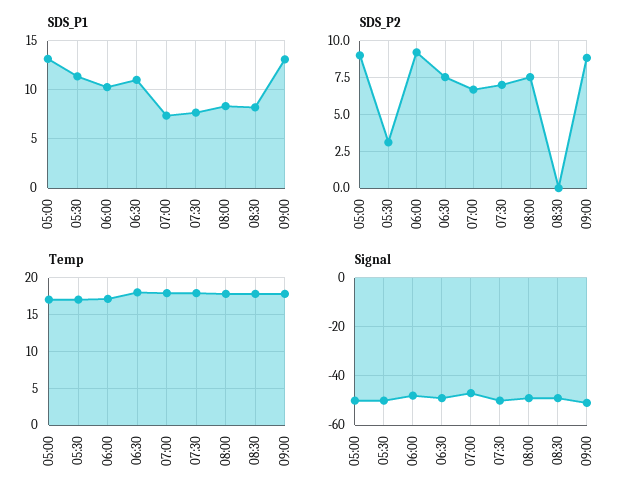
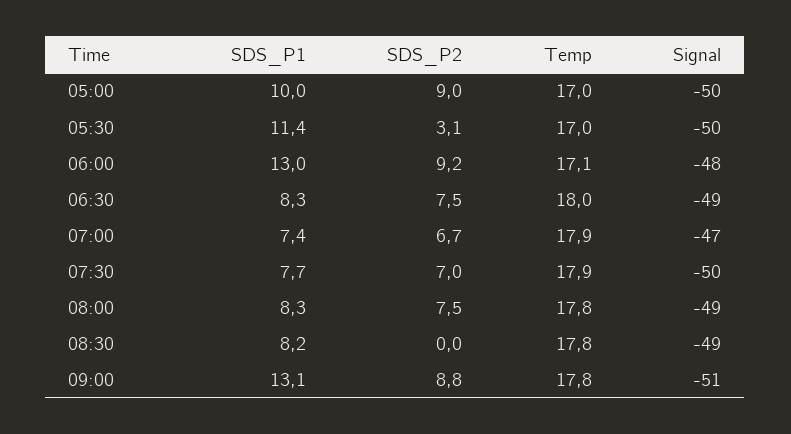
SDS_P1, 05:00: 13 -> 10
SDS_P1, 06:00: 10 -> 13
SDS_P1, 06:30: 11 -> 8.3

